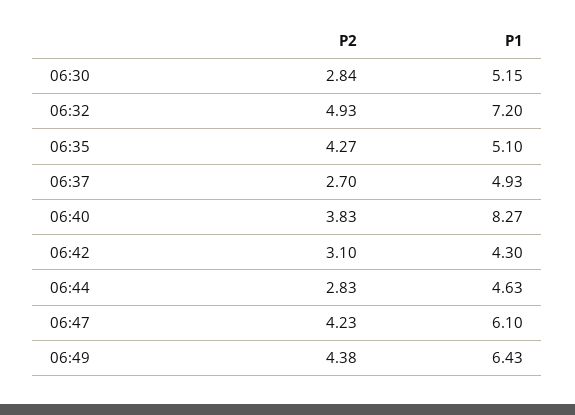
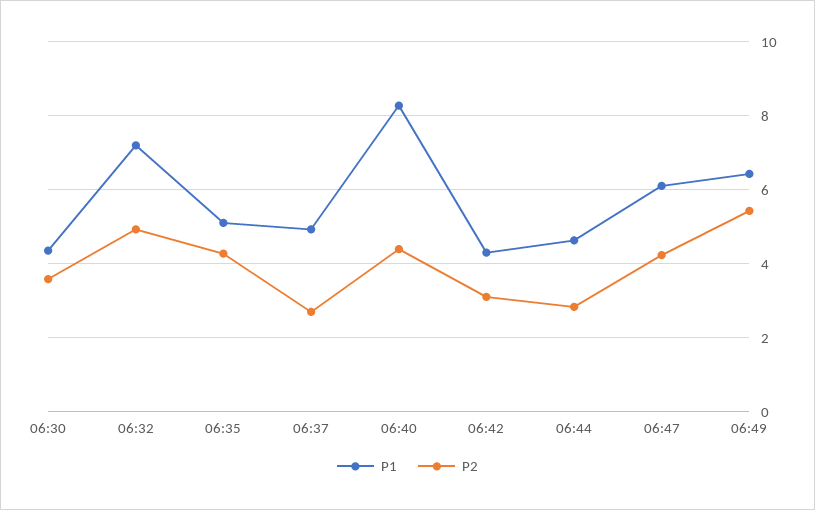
P2, 06:30: 2.84 -> 3.6
P1, 06:30: 5.15 -> 4.4
P2, 06:40: 3.83 -> 4.4
P2, 06:49: 4.38 -> 5.4

